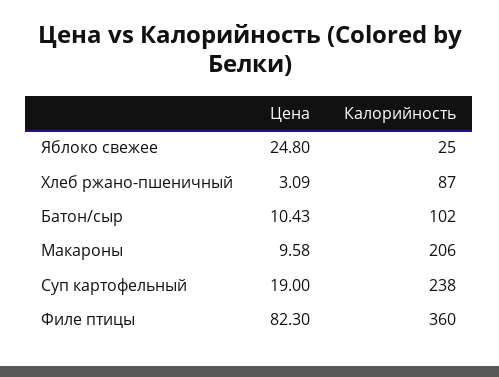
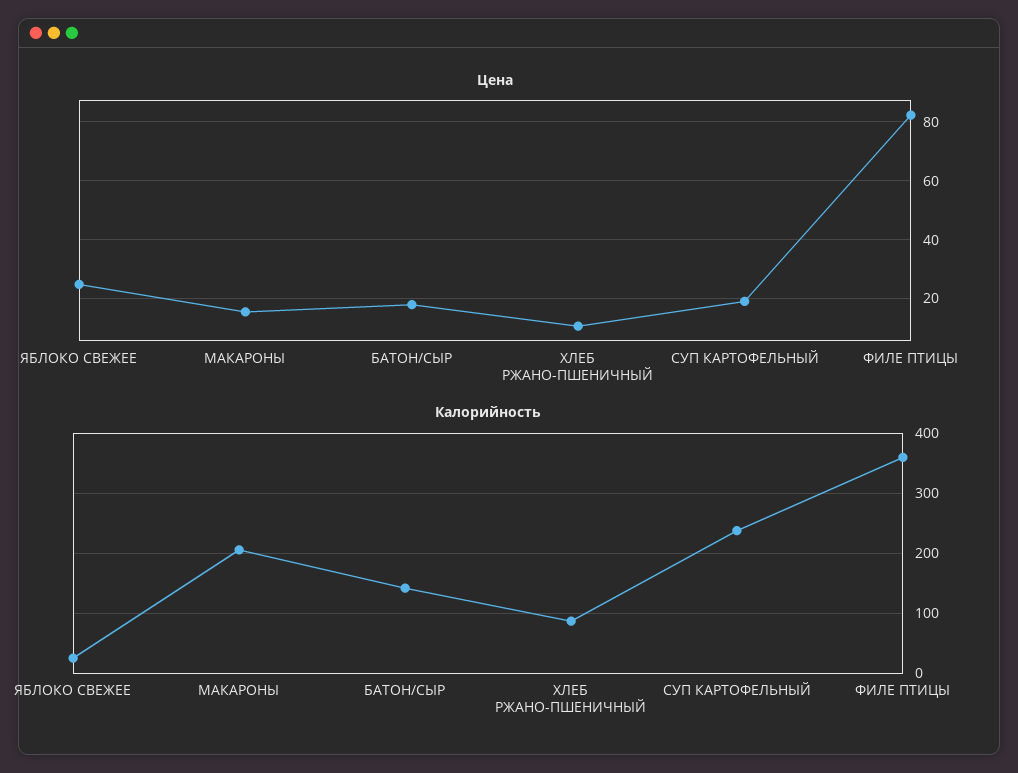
Цена, Хлеб ржано-пшеничный: 3.09 -> 10
Цена, Батон/сыр: 10.43 -> 17.5
Калорийность, Батон/сыр: 102 -> 140
Цена, Макароны: 9.58 -> 15

